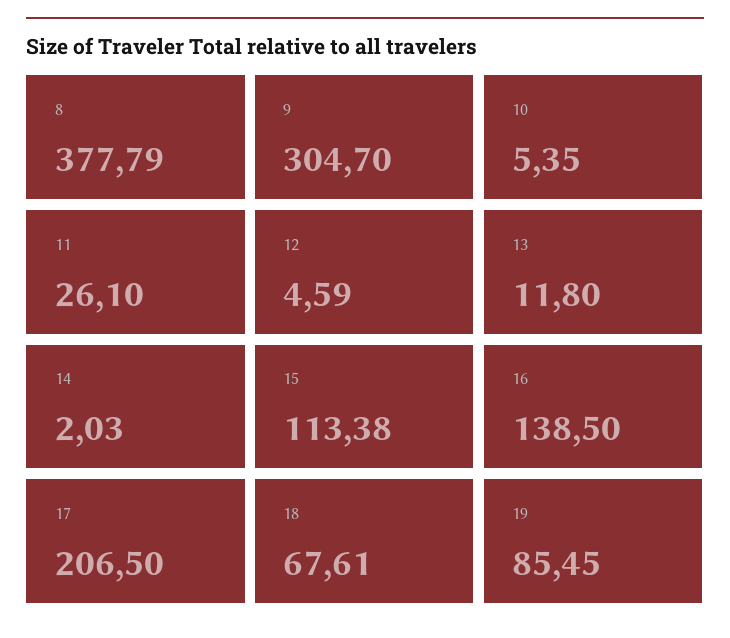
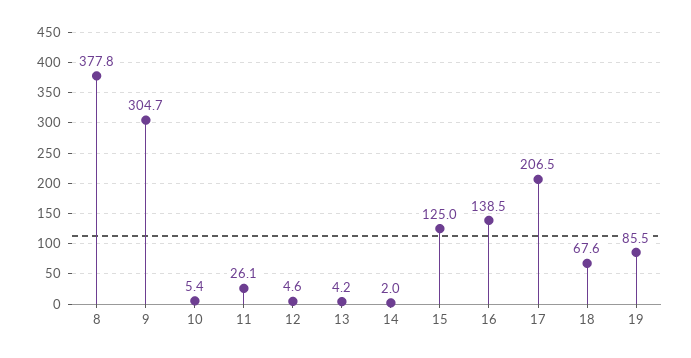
13: 11.8 -> 4.2
15: 113.38 -> 125

